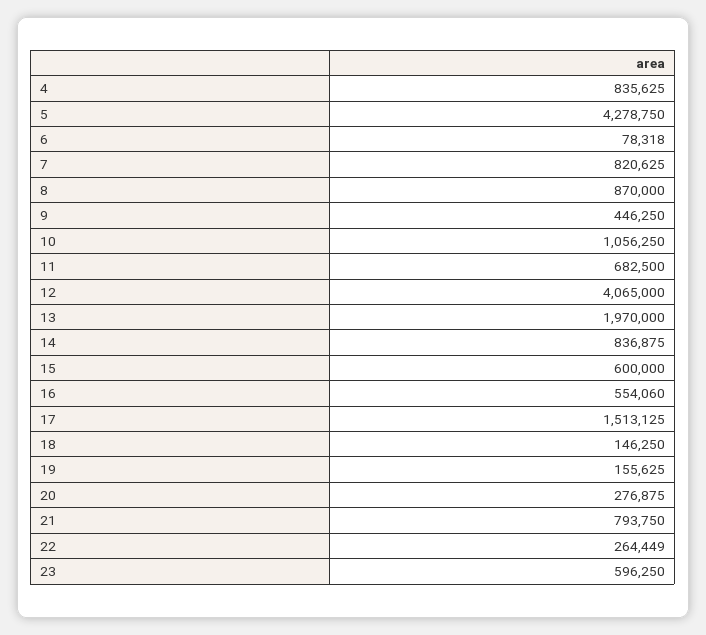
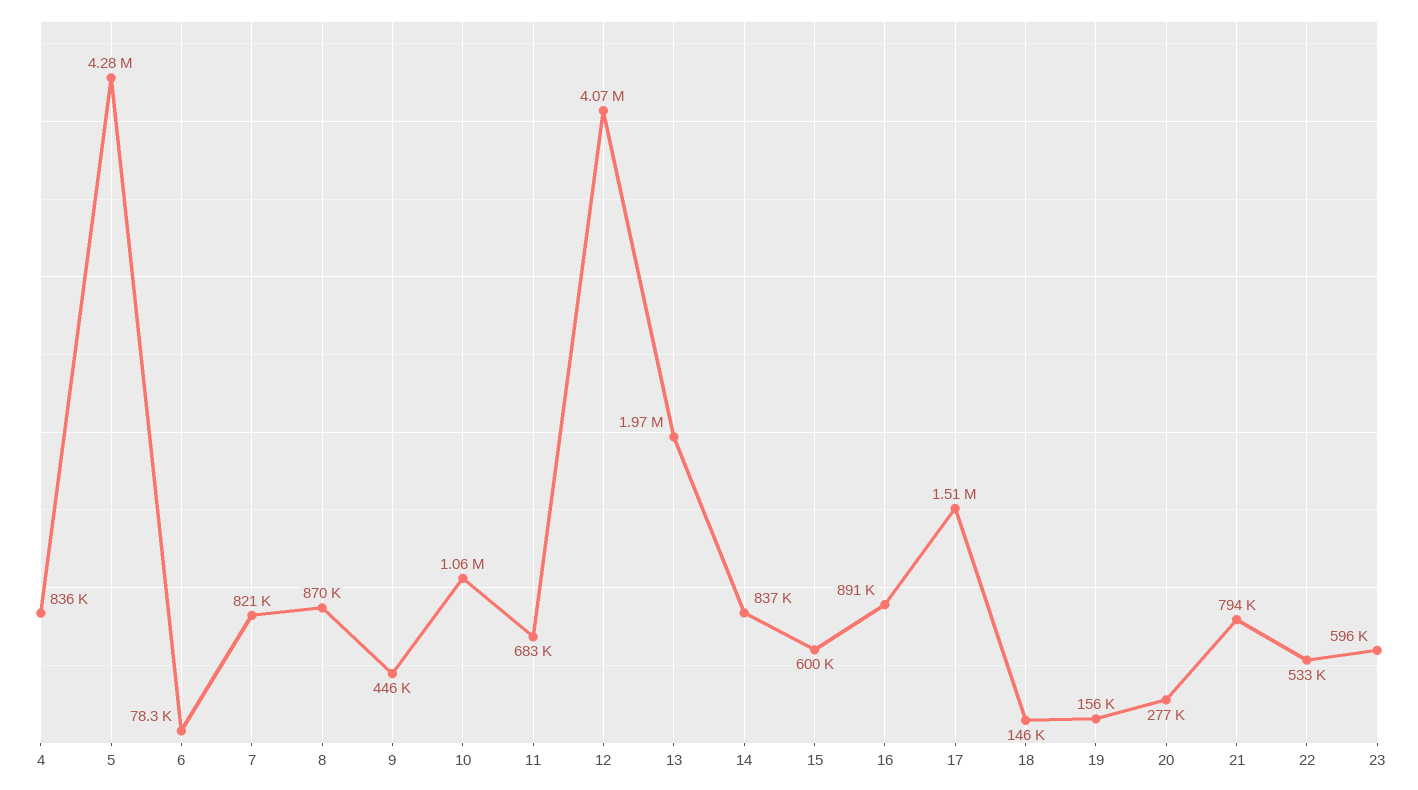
16: 554060 -> 891000
22: 264449 -> 533000

